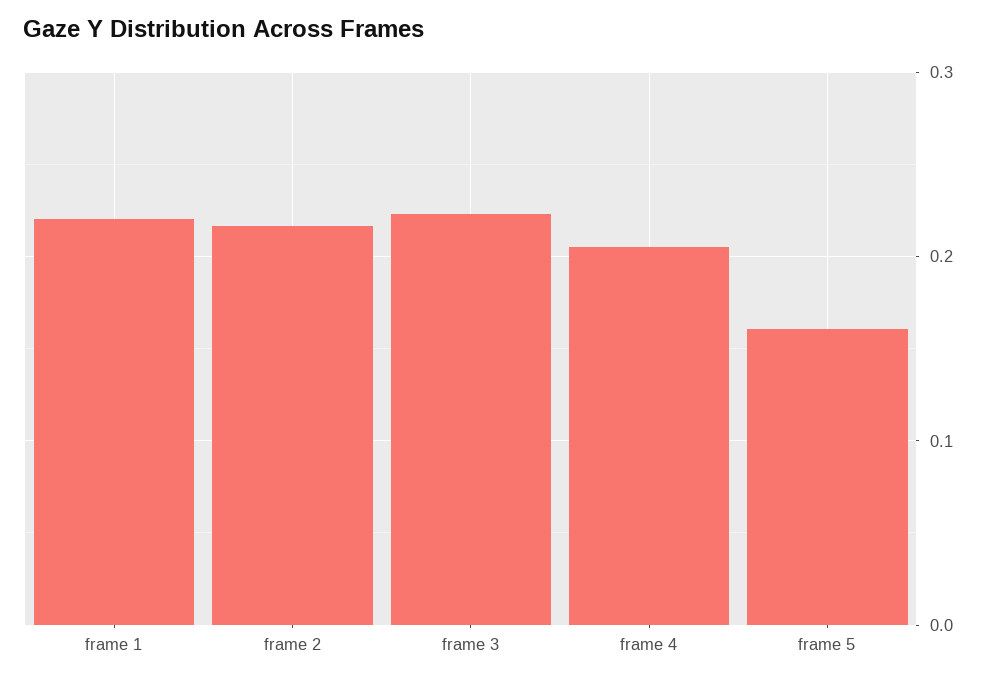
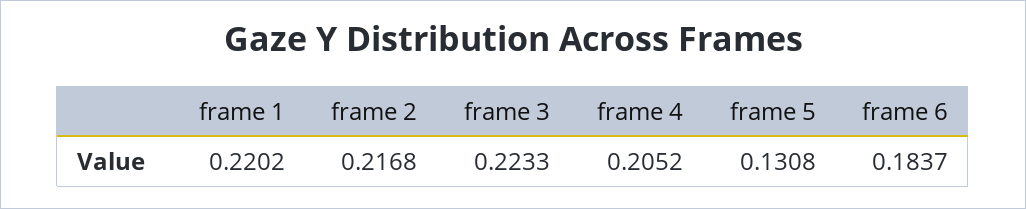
frame 5: 0.16 -> 0.1308
frame 6: none -> 0.1837

